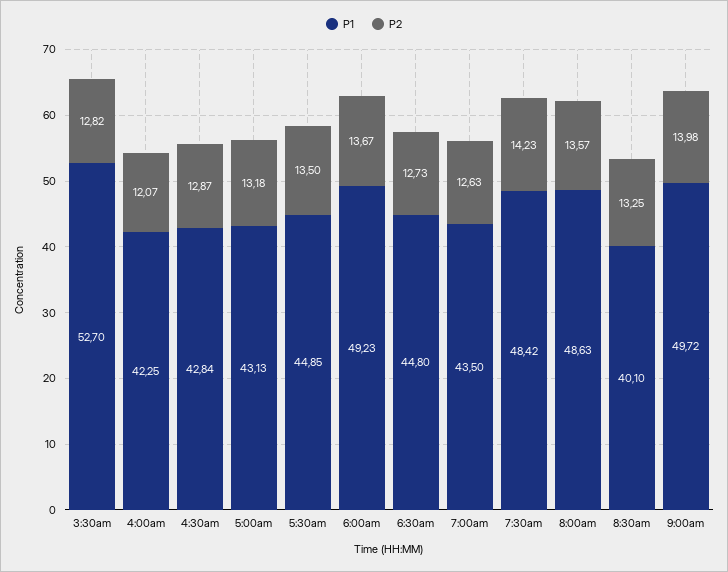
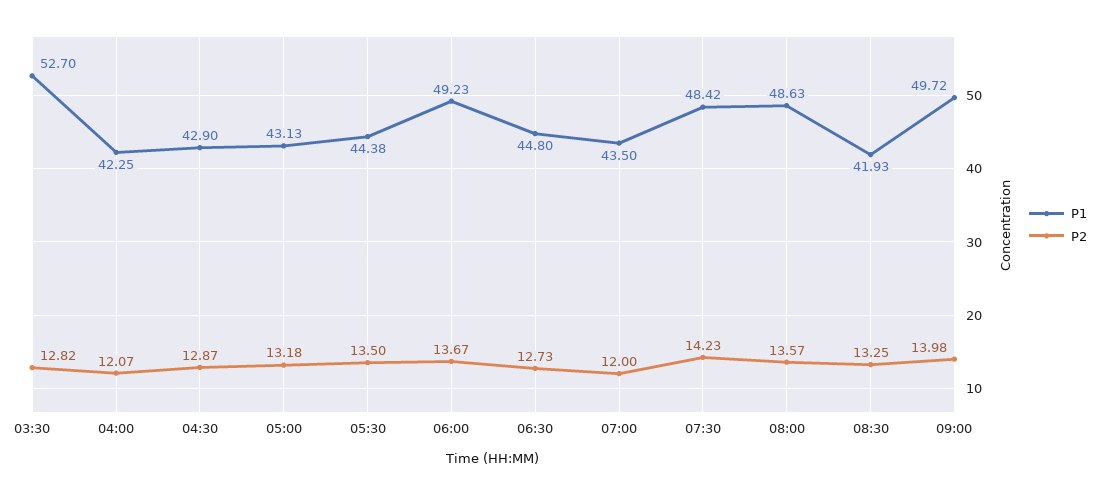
P1, 4:30am: 42.84 -> 42.9
P1, 5:30am: 44.85 -> 44.38
P2, 7:00am: 12.63 -> 12
P1, 8:30am: 40.1 -> 41.93

